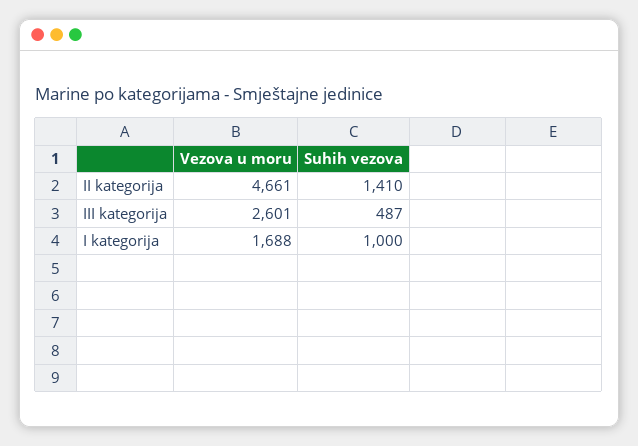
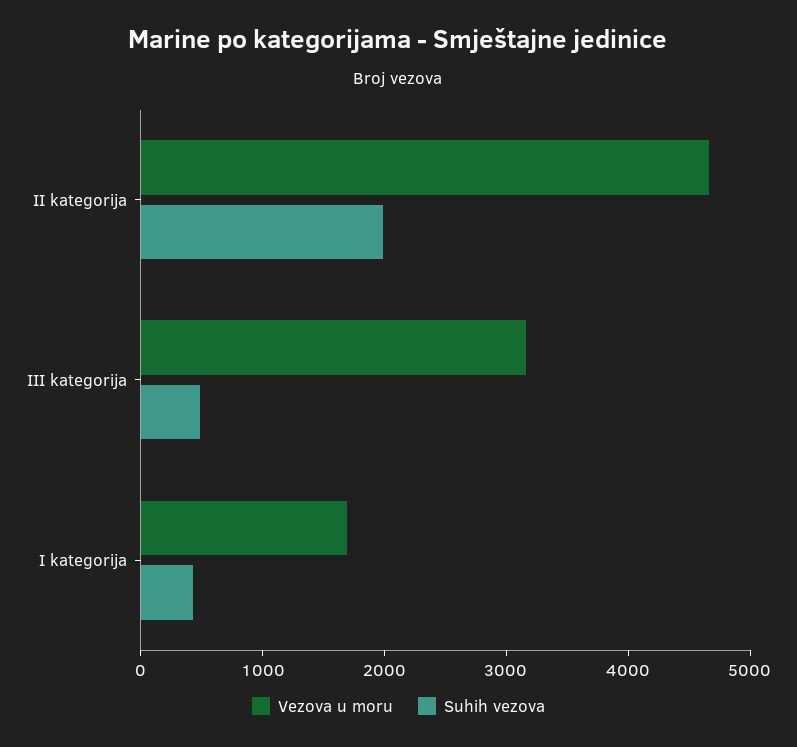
Suhih vezova, II kategorija: 1410 -> 2000
Vezova u moru, III kategorija: 2601 -> 3200
Suhih vezova, I kategorija: 1000 -> 400

